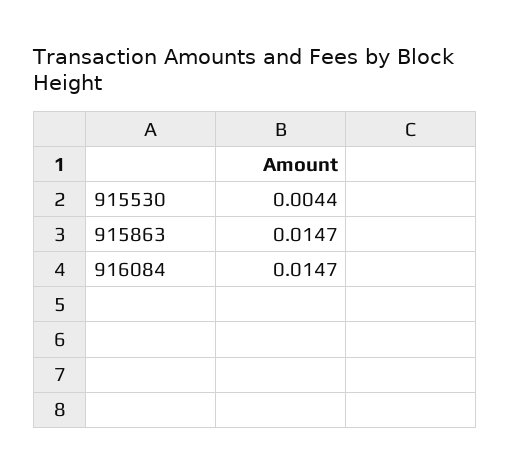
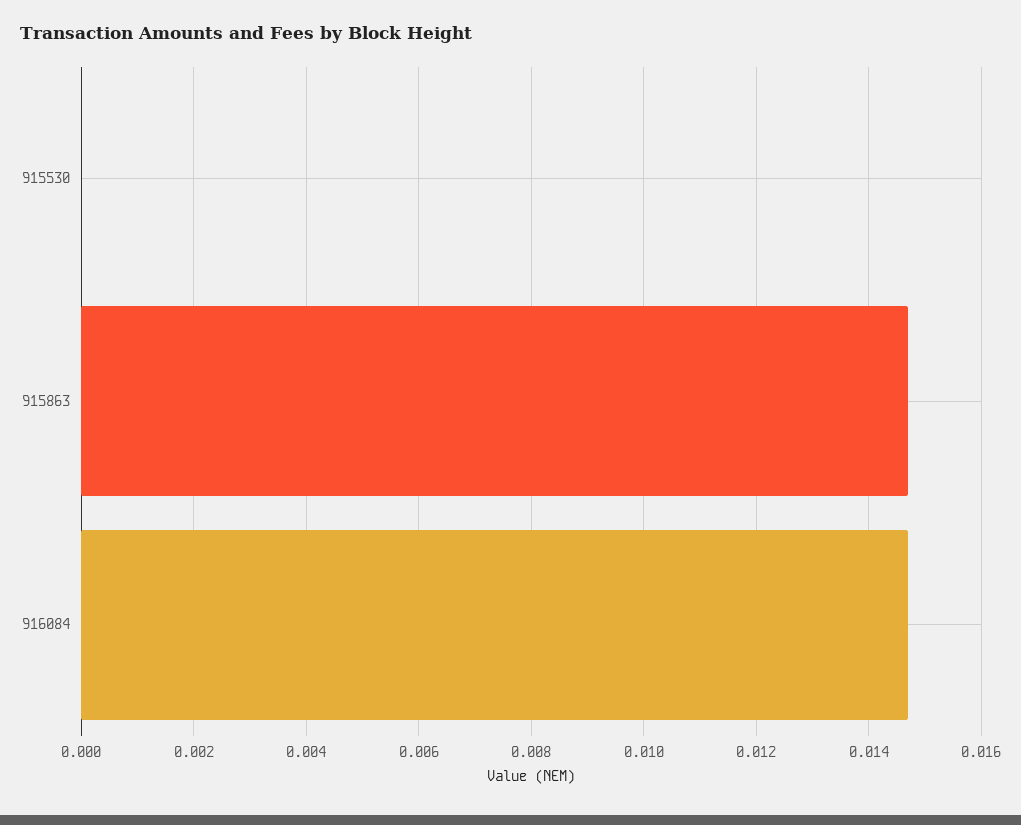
915530: 0.0044 -> 0

